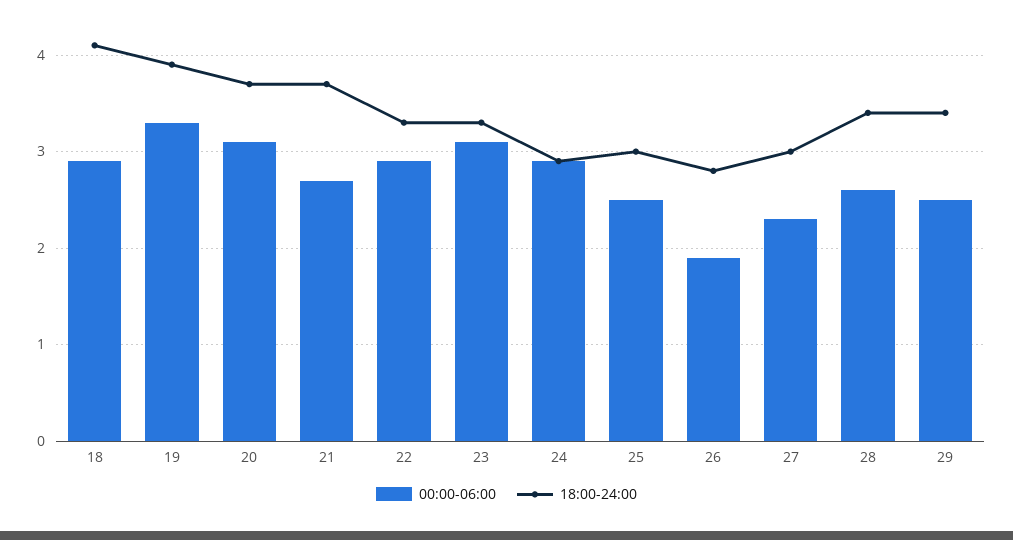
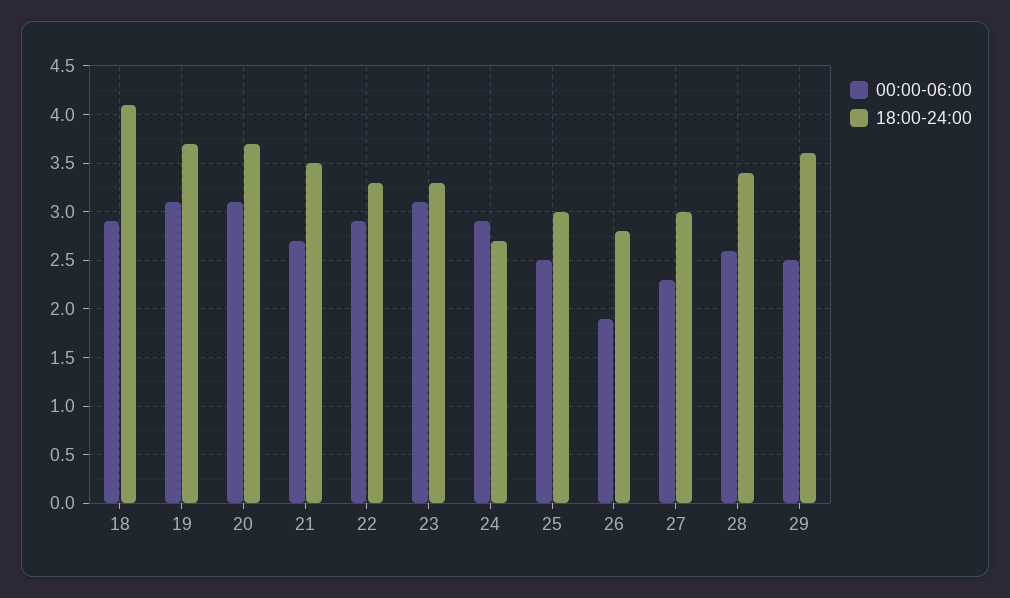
00:00-06:00, 19: 3.3 -> 3.1
18:00-24:00, 19: 3.9 -> 3.7
18:00-24:00, 21: 3.7 -> 3.5
18:00-24:00, 24: 2.9 -> 2.7
18:00-24:00, 29: 3.4 -> 3.6

